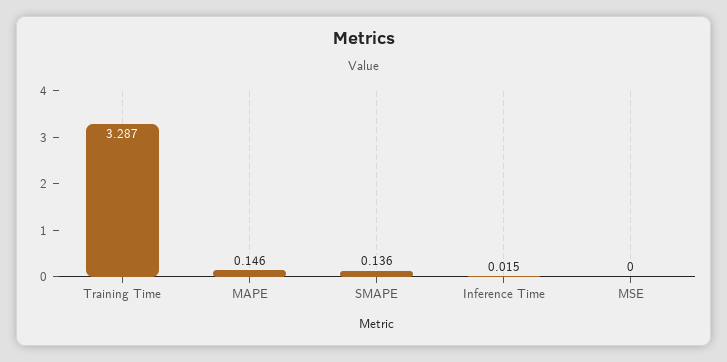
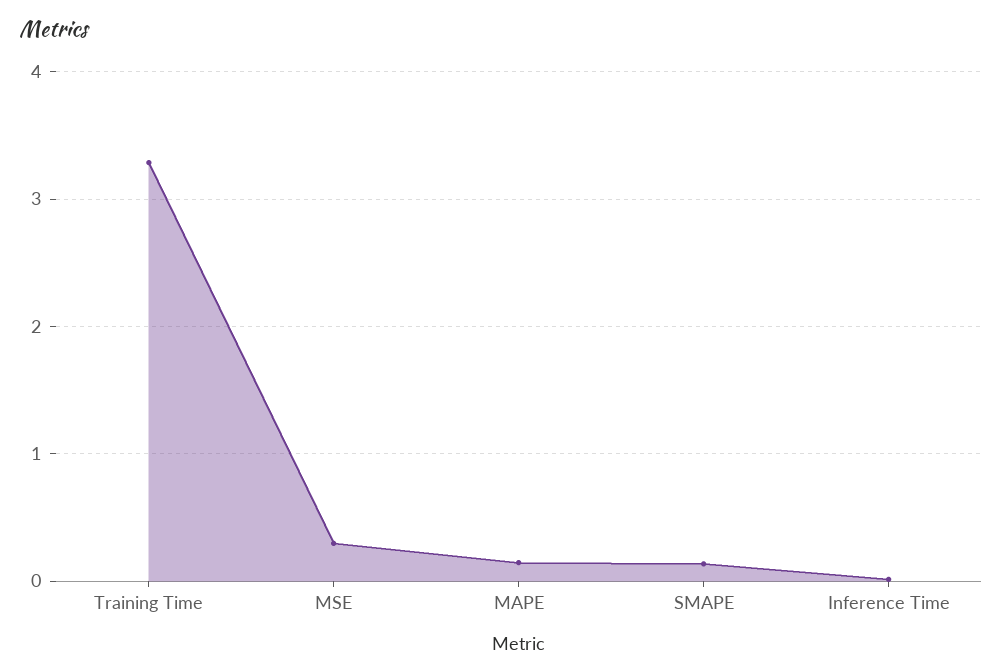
MSE: 0 -> 0.3

